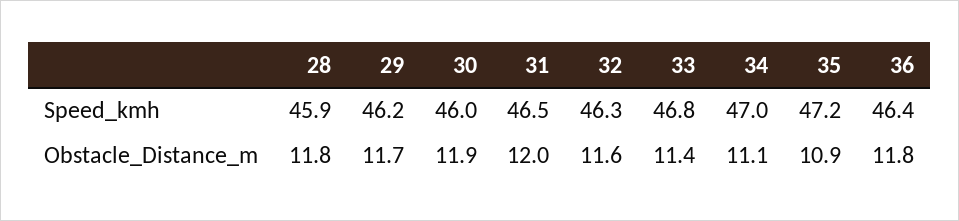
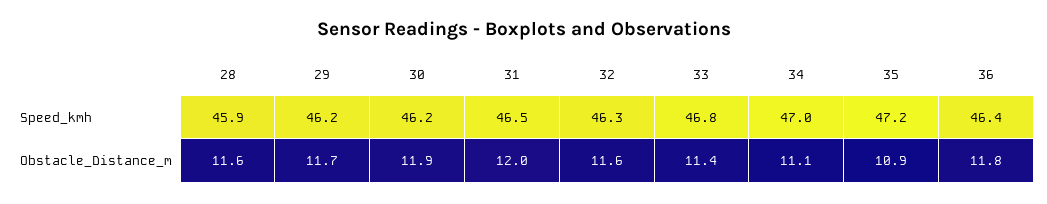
30, Speed_kmh: 46 -> 46.2
28, Obstacle_Distance_m: 11.8 -> 11.6

